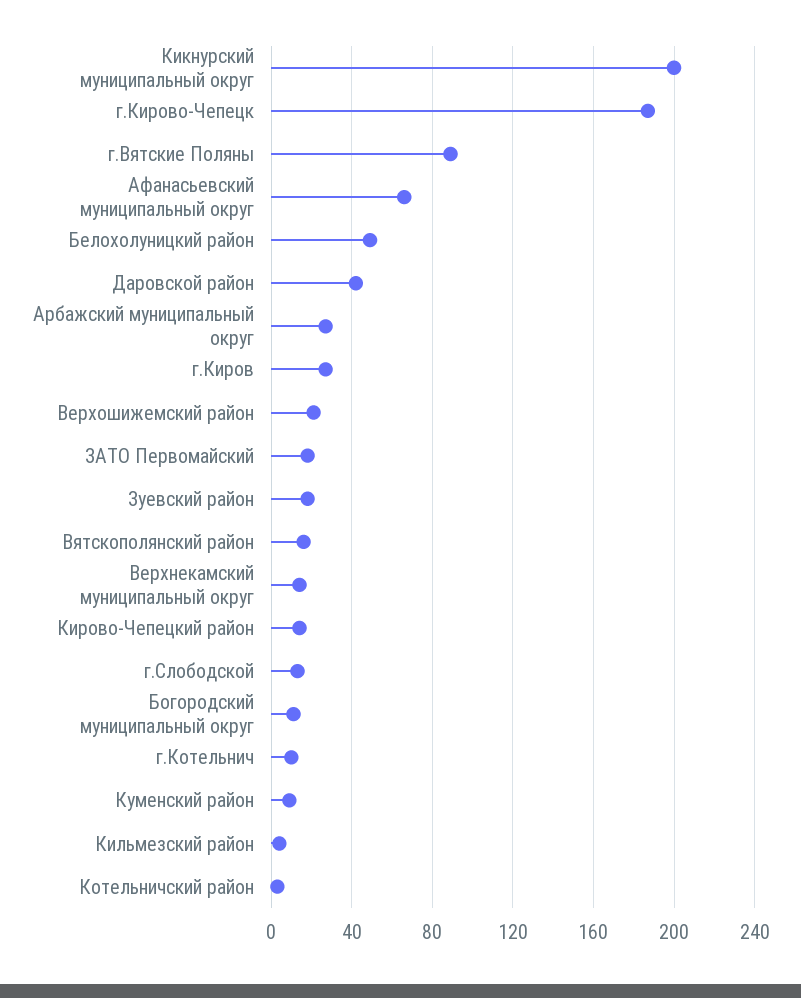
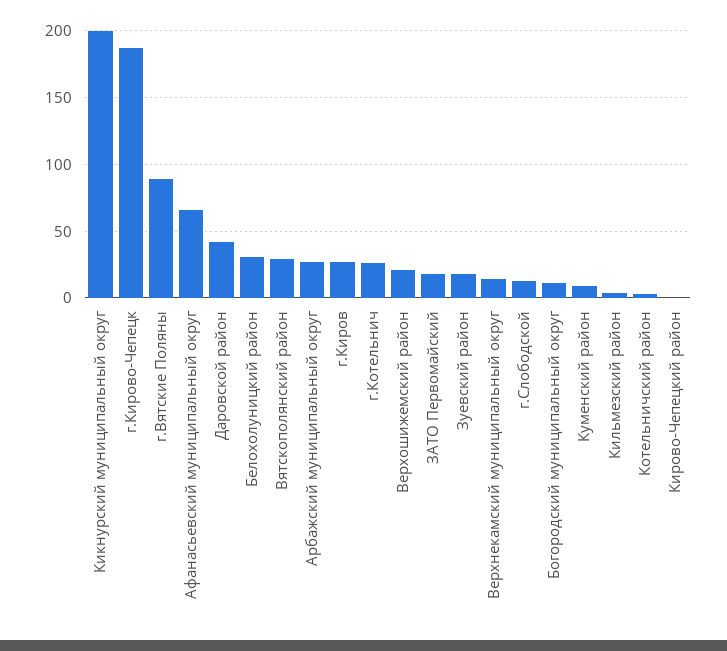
Белохолуницкий район: 50 -> 30
Вятскополянский район: 15 -> 30
Кирово-Чепецкий район: 15 -> 0
г.Котельнич: 10 -> 25

